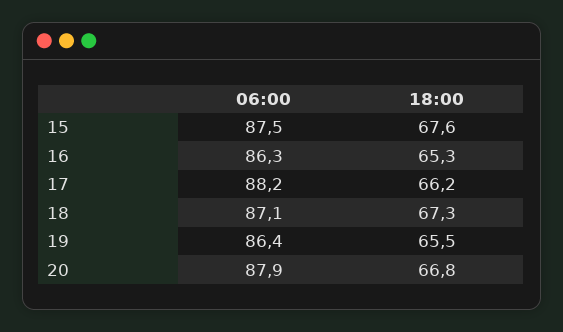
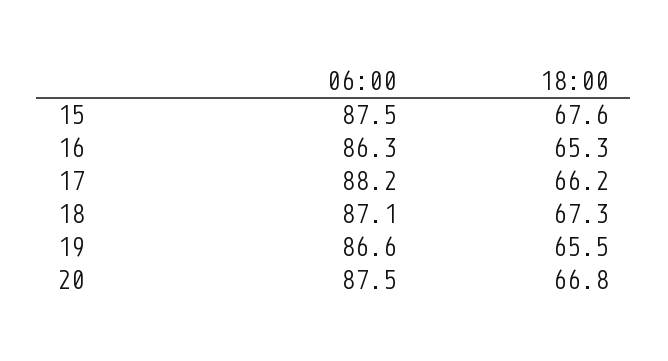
06:00, 19: 86.4 -> 86.6
06:00, 20: 87.9 -> 87.5

